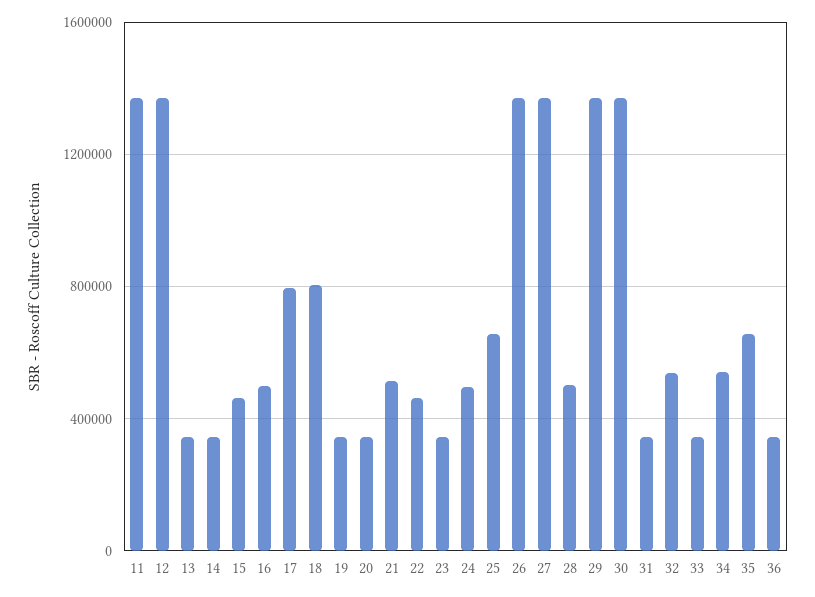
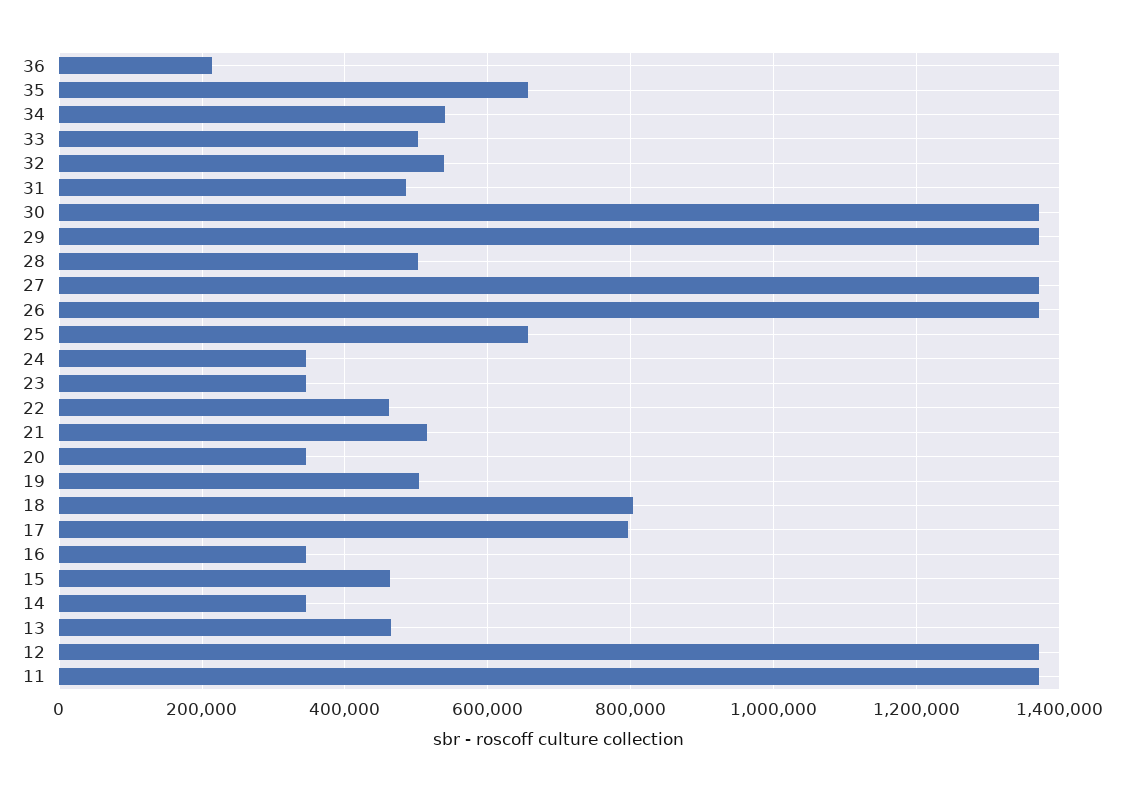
13: 350000 -> 460000
16: 500000 -> 340000
19: 350000 -> 500000
24: 500000 -> 340000
31: 350000 -> 480000
33: 350000 -> 500000
36: 350000 -> 220000

